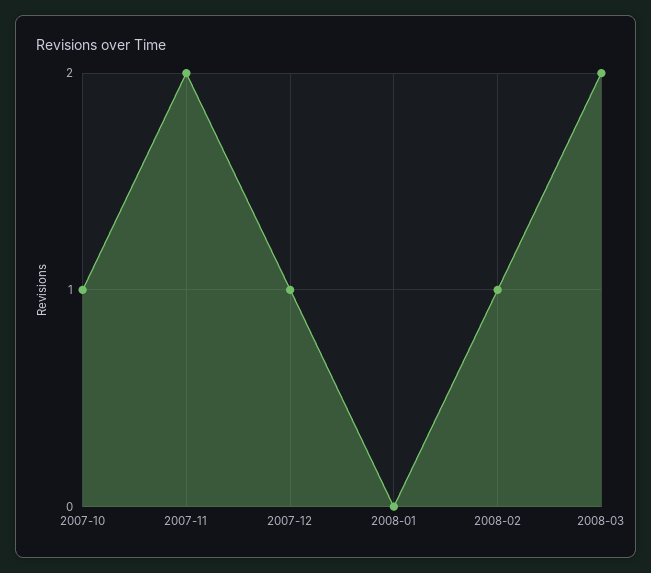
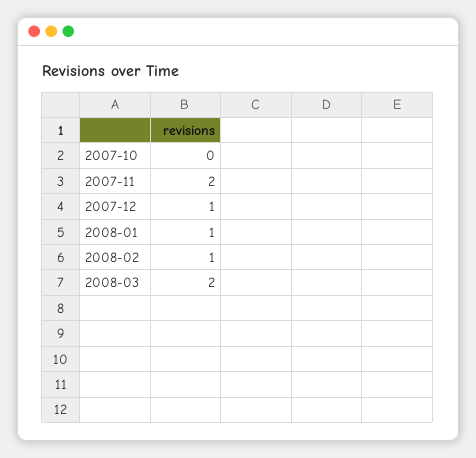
2007-10: 1 -> 0
2008-01: 0 -> 1

